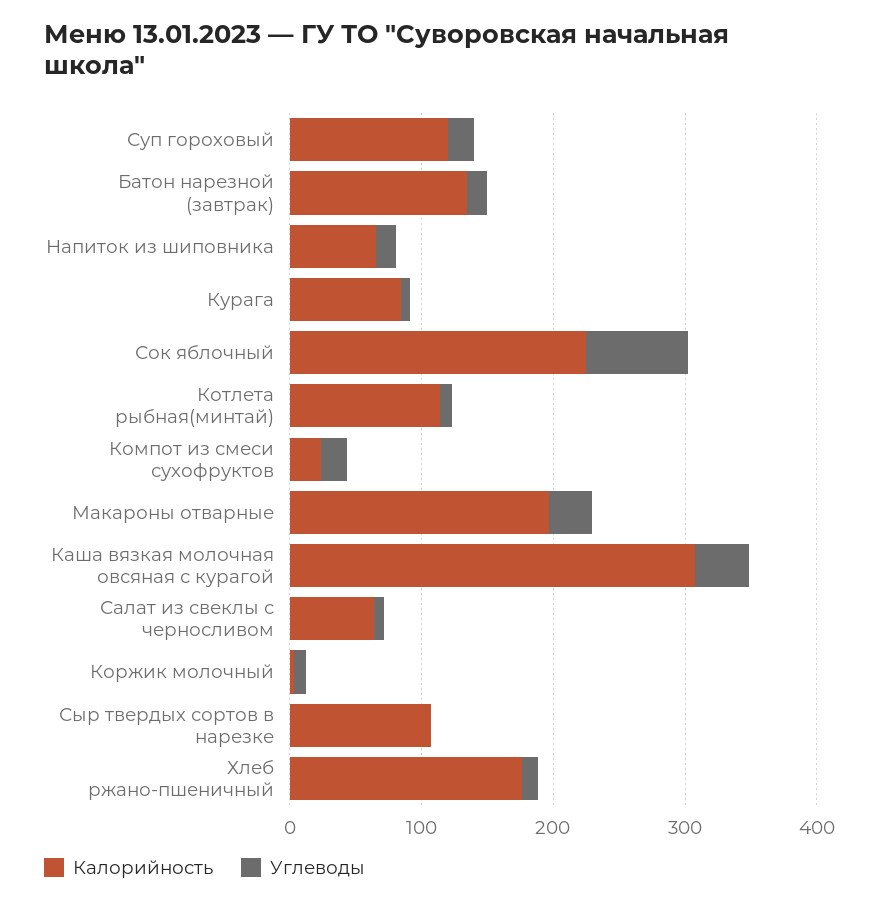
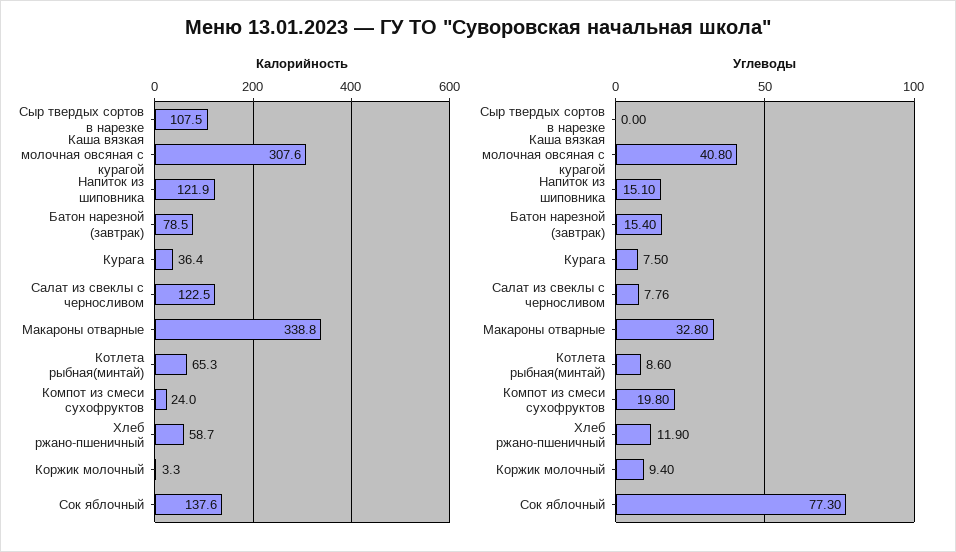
Калорийность, Суп гороховый: 120 -> none
Углеводы, Суп гороховый: 20 -> none
Калорийность, Батон нарезной (завтрак): 140 -> 78.5
Калорийность, Напиток из шиповника: 60 -> 121.9
Калорийность, Курага: 80 -> 36.4
Калорийность, Сок яблочный: 220 -> 137.6
Калорийность, Котлета рыбная(минтай): 120 -> 65.3
Калорийность, Макароны отварные: 200 -> 338.8
Калорийность, Салат из свеклы с черносливом: 60 -> 122.5
Калорийность, Хлеб ржано-пшеничный: 180 -> 58.7

